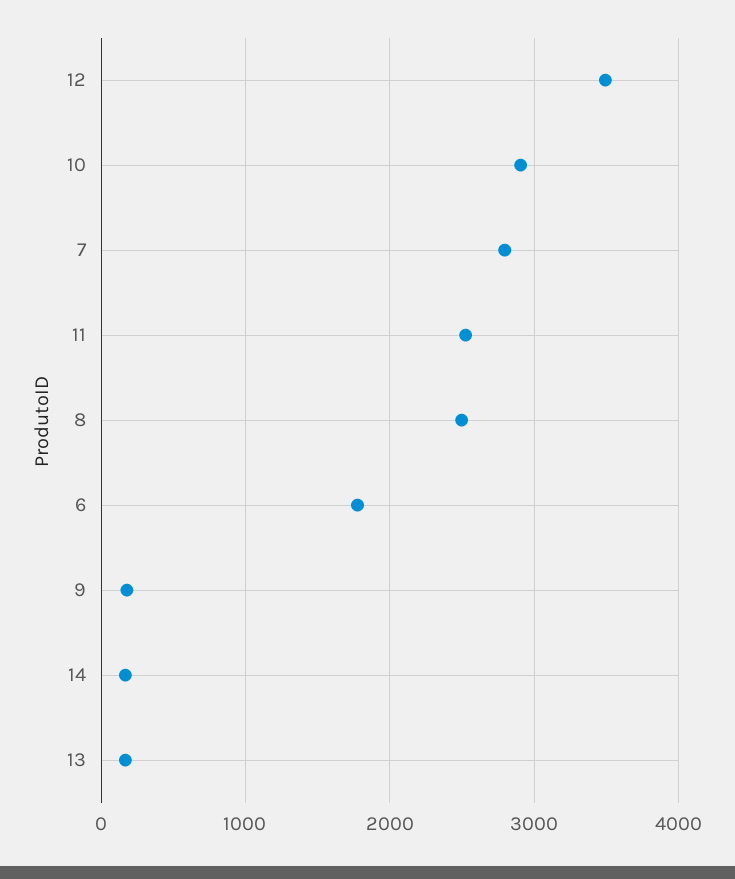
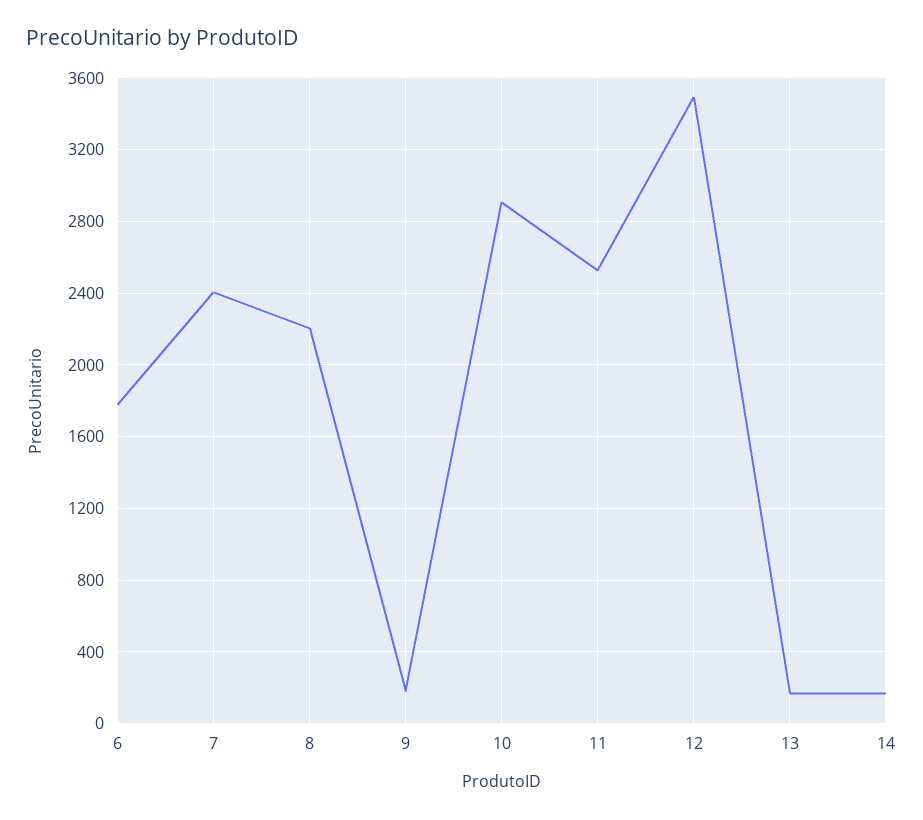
7: 2800 -> 2400
8: 2500 -> 2200

